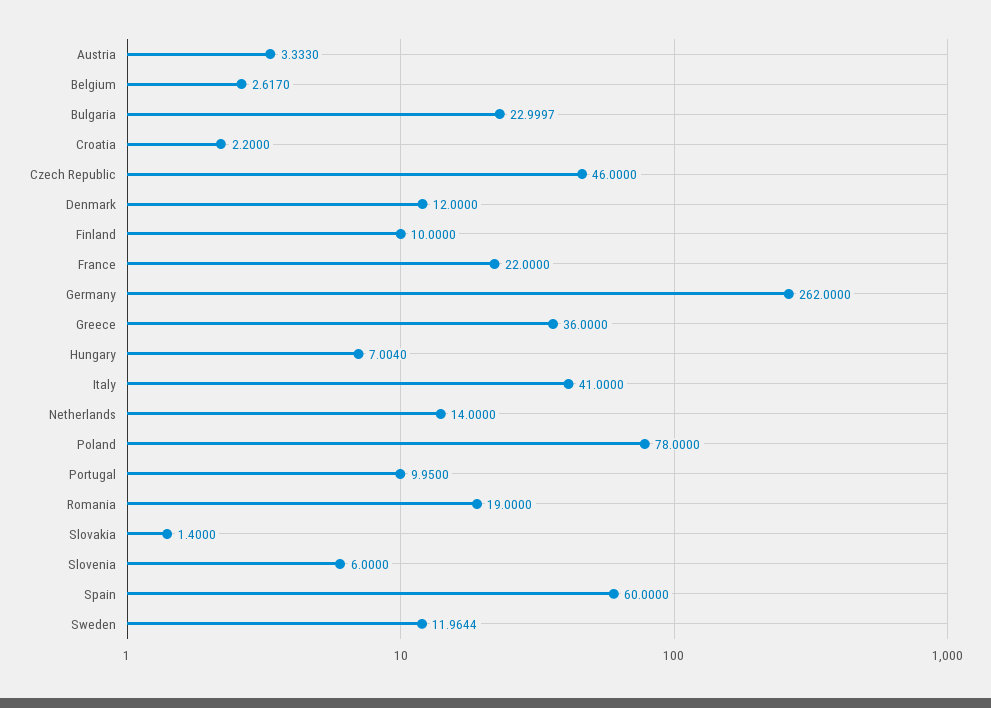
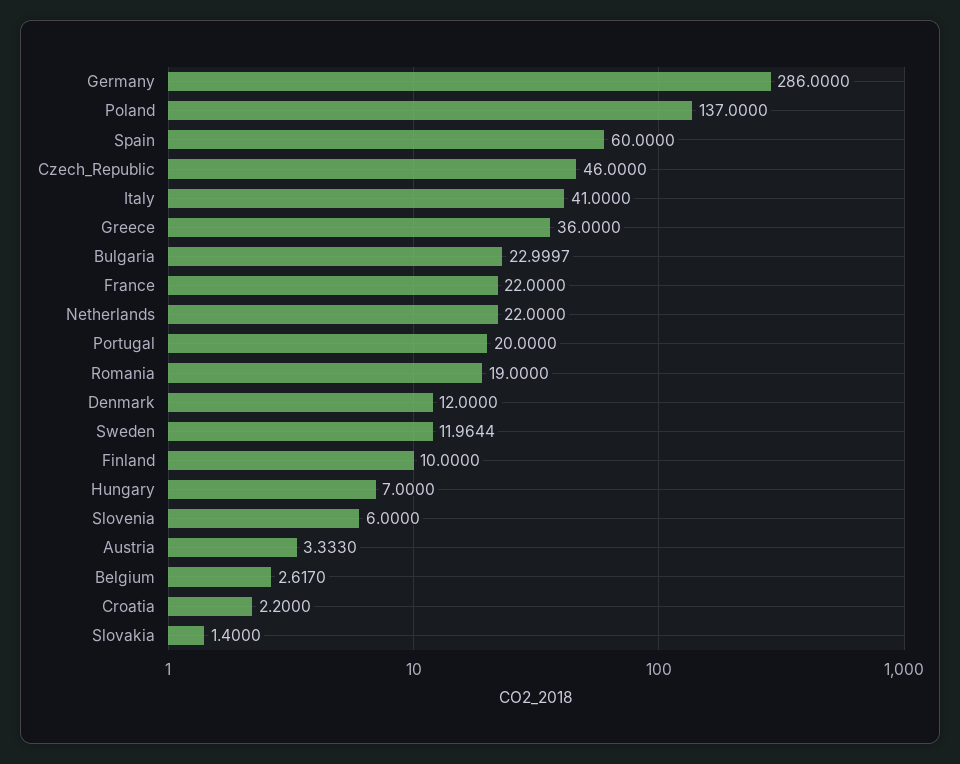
Germany: 262 -> 286
Hungary: 7.004 -> 7
Netherlands: 14 -> 22
Poland: 78 -> 137
Portugal: 9.95 -> 20

